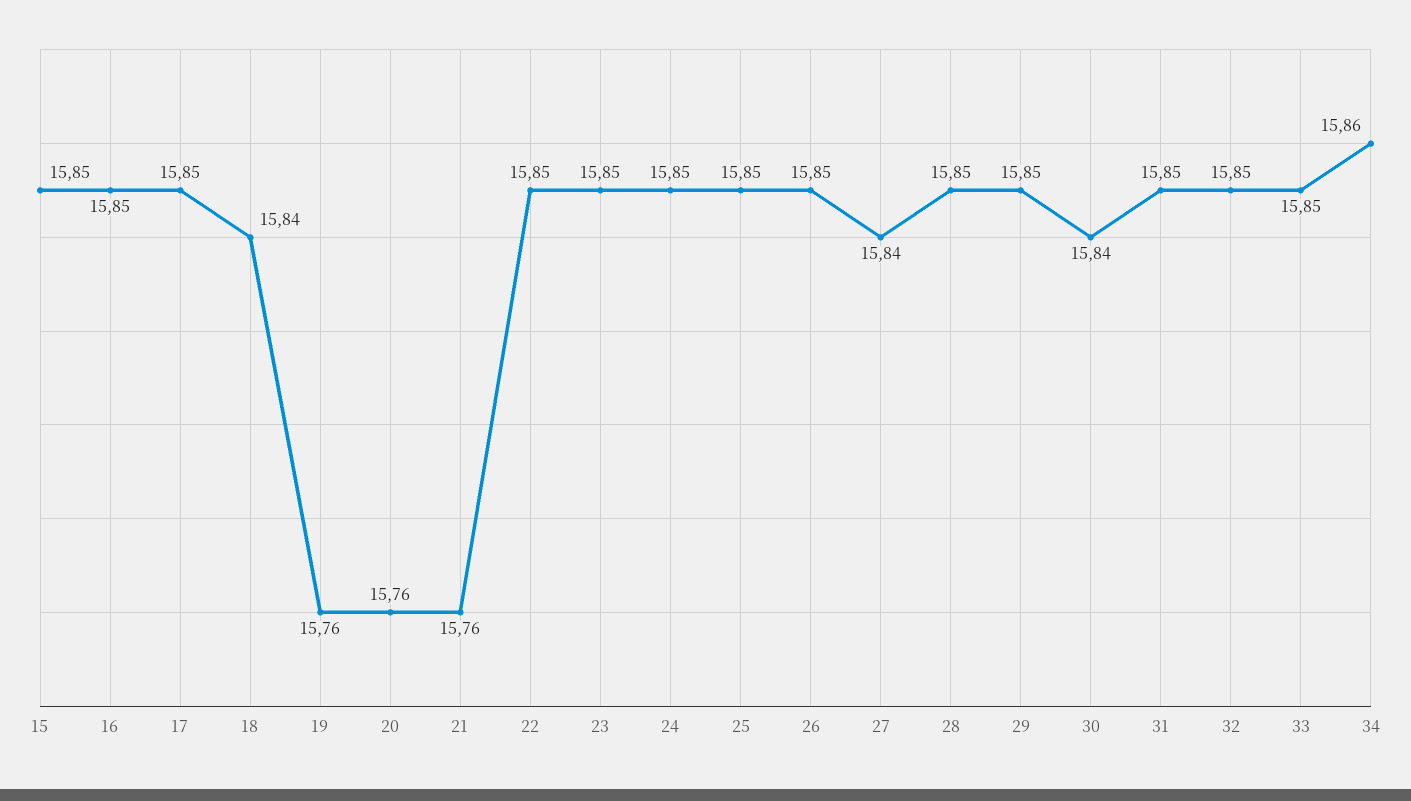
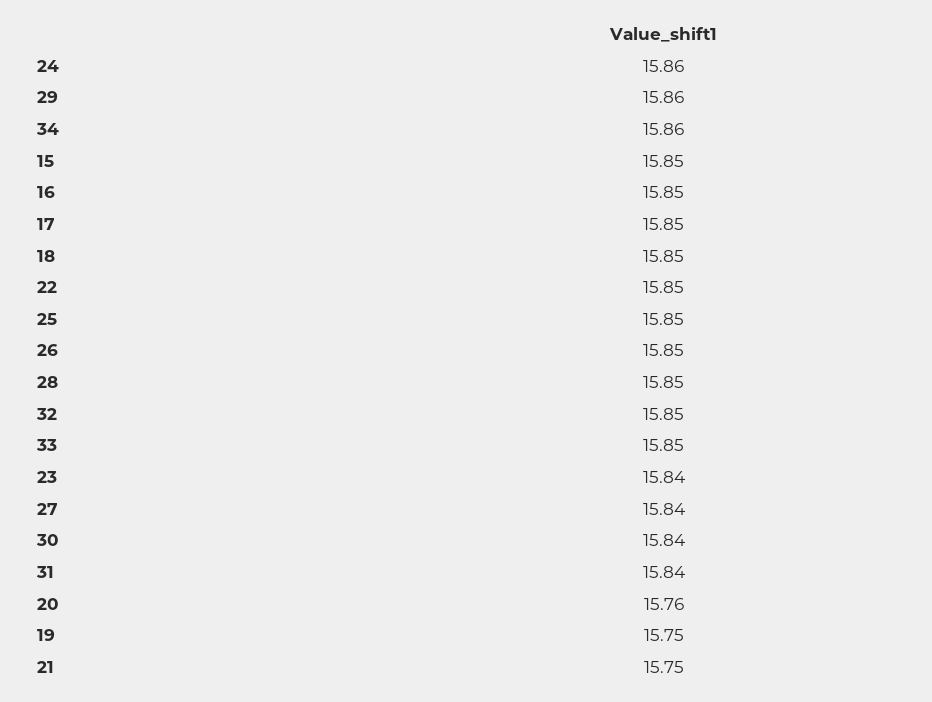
18: 15.84 -> 15.85
19: 15.76 -> 15.75
21: 15.76 -> 15.75
23: 15.85 -> 15.84
24: 15.85 -> 15.86
29: 15.85 -> 15.86
31: 15.85 -> 15.84

